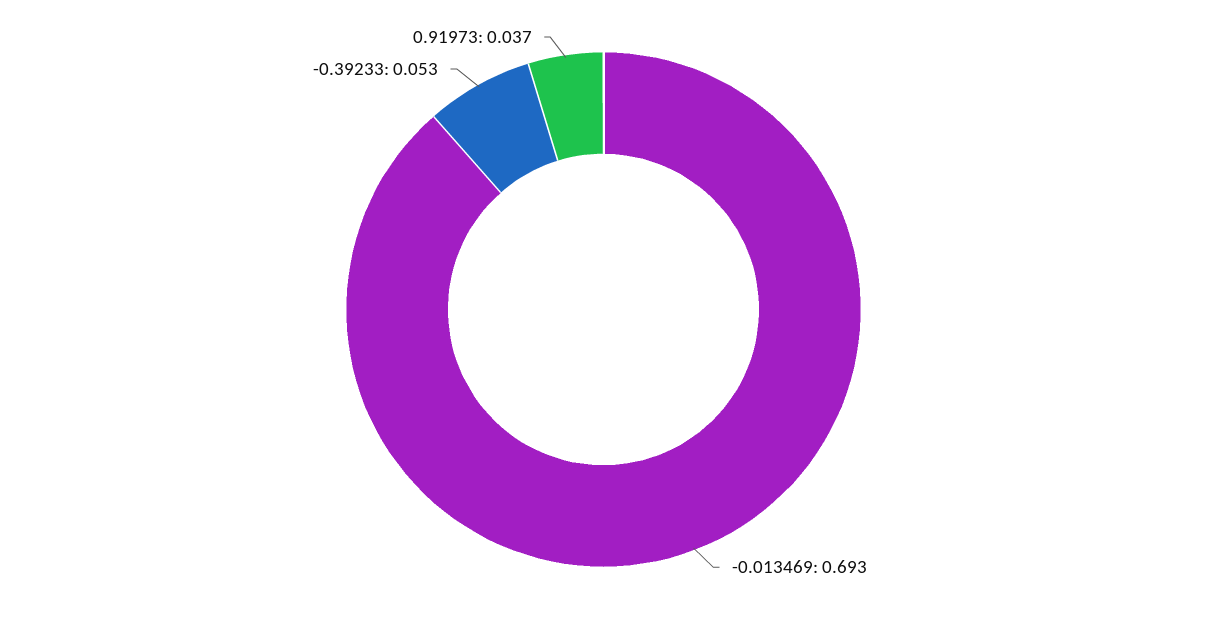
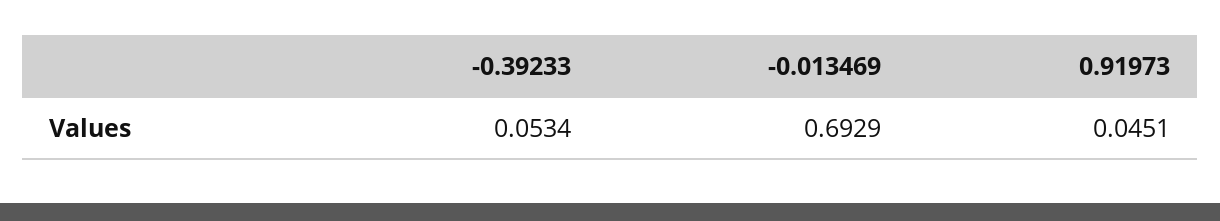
0.91973: 0.037 -> 0.0451

